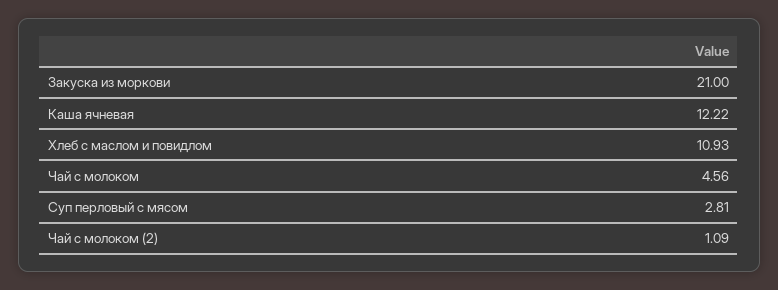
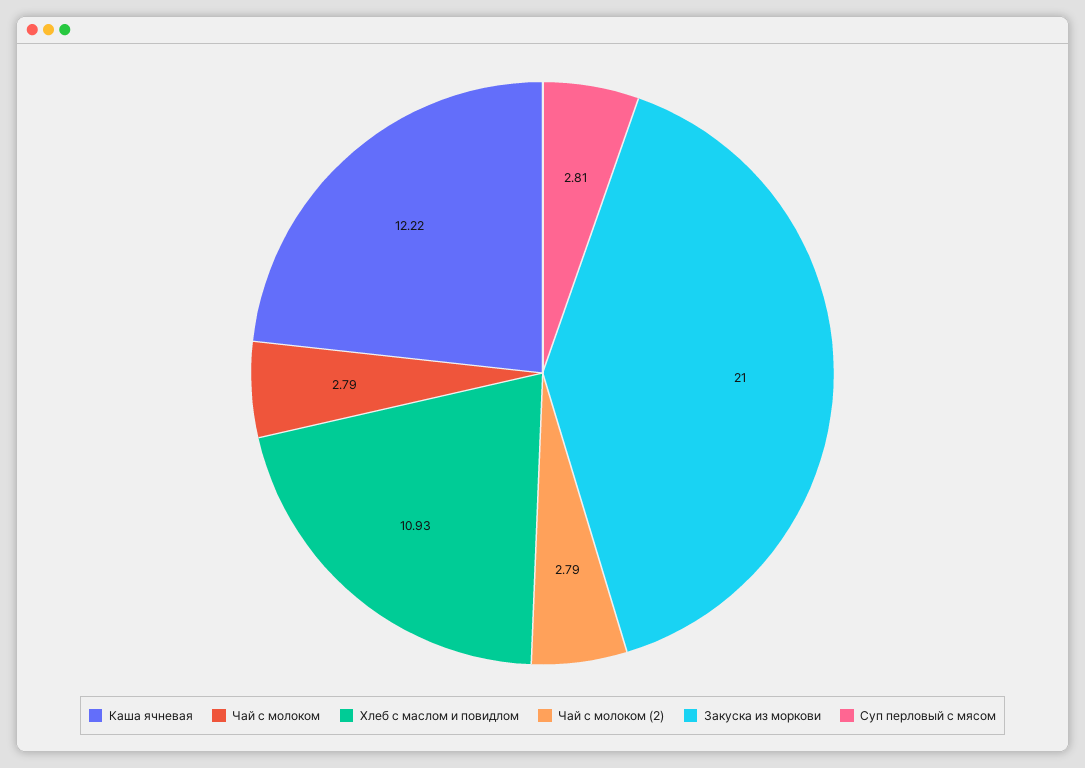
Чай с молоком: 4.56 -> 2.79
Чай с молоком (2): 1.09 -> 2.79

